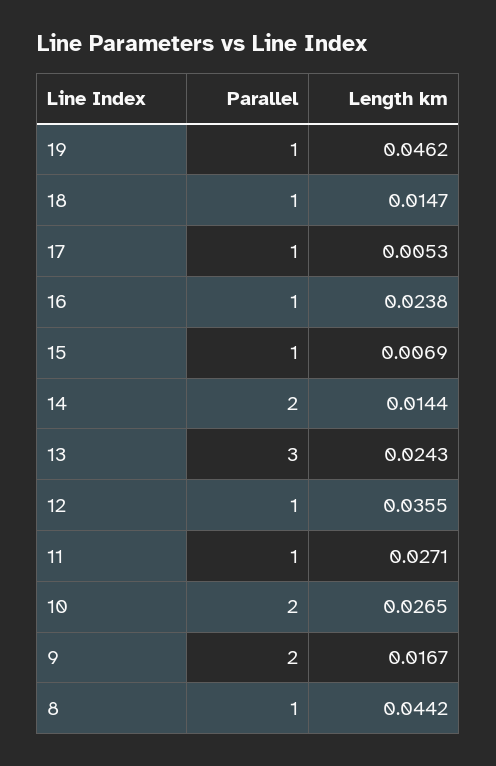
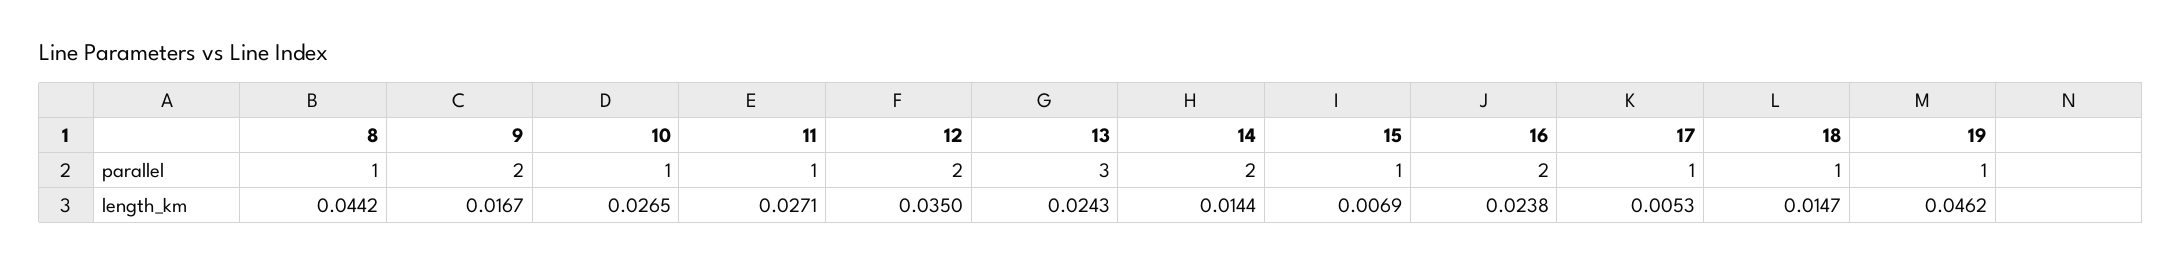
Parallel, 16: 1 -> 2
Parallel, 12: 1 -> 2
Length km, 12: 0.0355 -> 0.035
Parallel, 10: 2 -> 1

